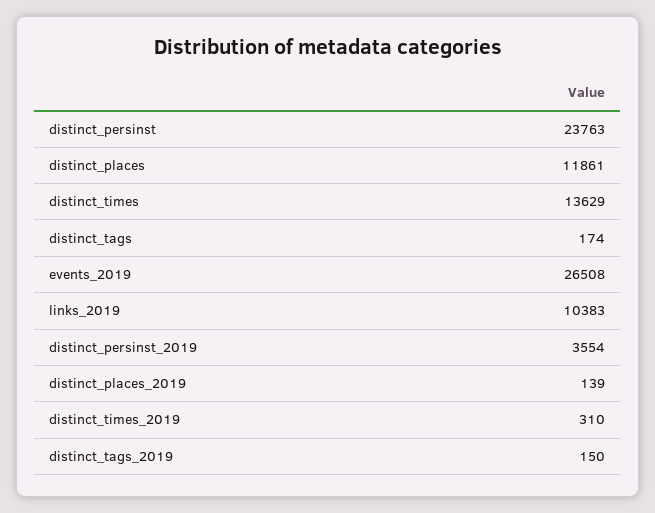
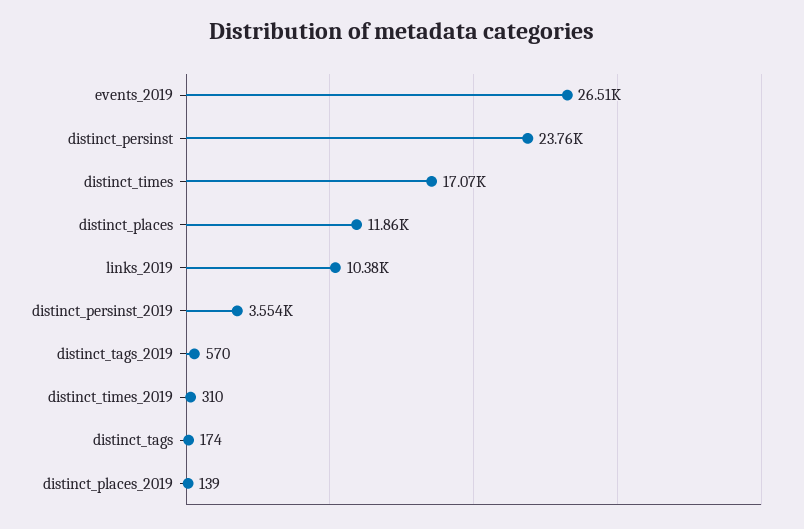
distinct_times: 13629 -> 17070
distinct_tags_2019: 150 -> 570

